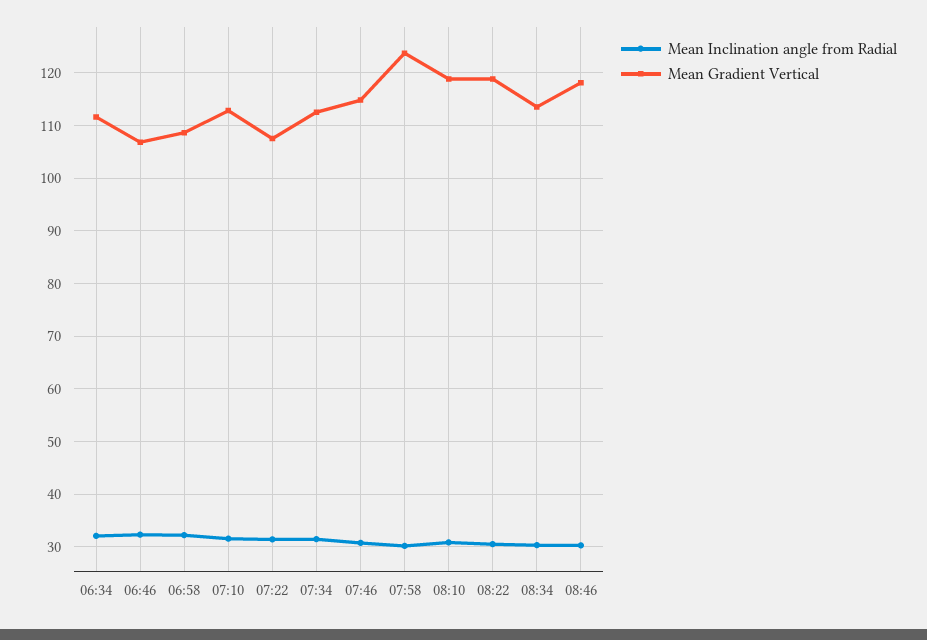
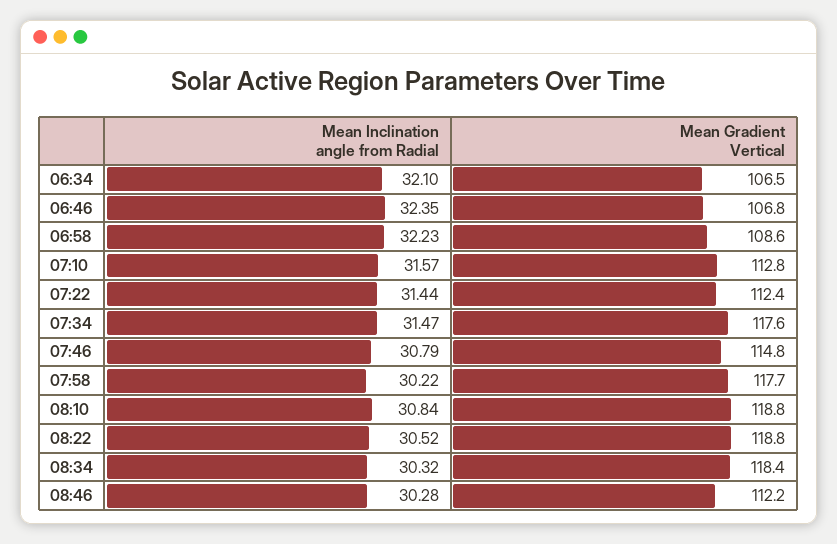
Mean Gradient Vertical, 06:34: 112 -> 106.5
Mean Gradient Vertical, 07:22: 108 -> 112.4
Mean Gradient Vertical, 07:34: 112 -> 117.6
Mean Gradient Vertical, 07:58: 124 -> 117.7
Mean Gradient Vertical, 08:34: 114 -> 118.4
Mean Gradient Vertical, 08:46: 118 -> 112.2

